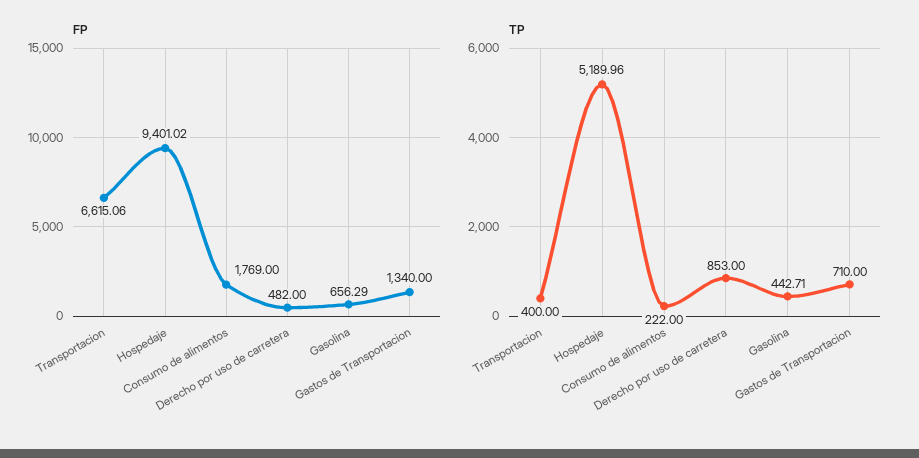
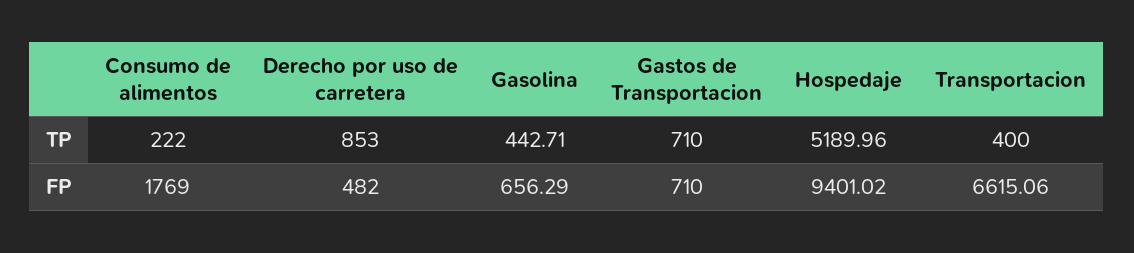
FP, Gastos de Transportacion: 1340 -> 710

